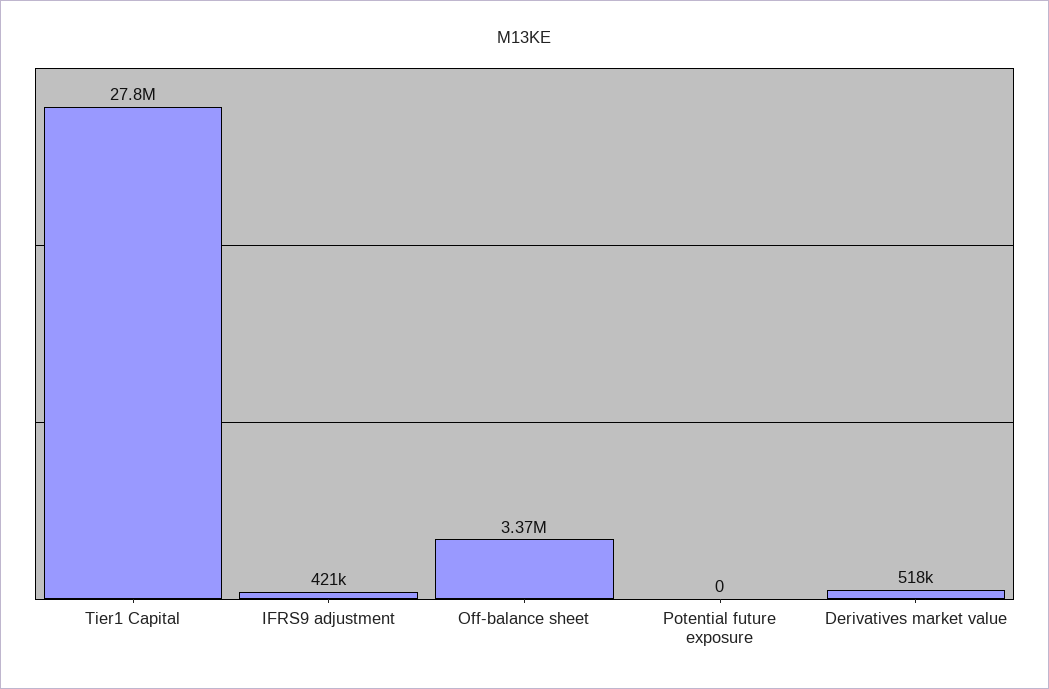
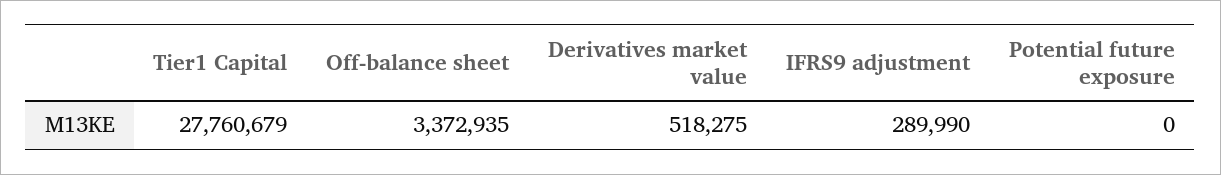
IFRS9 adjustment: 421000 -> 289990

